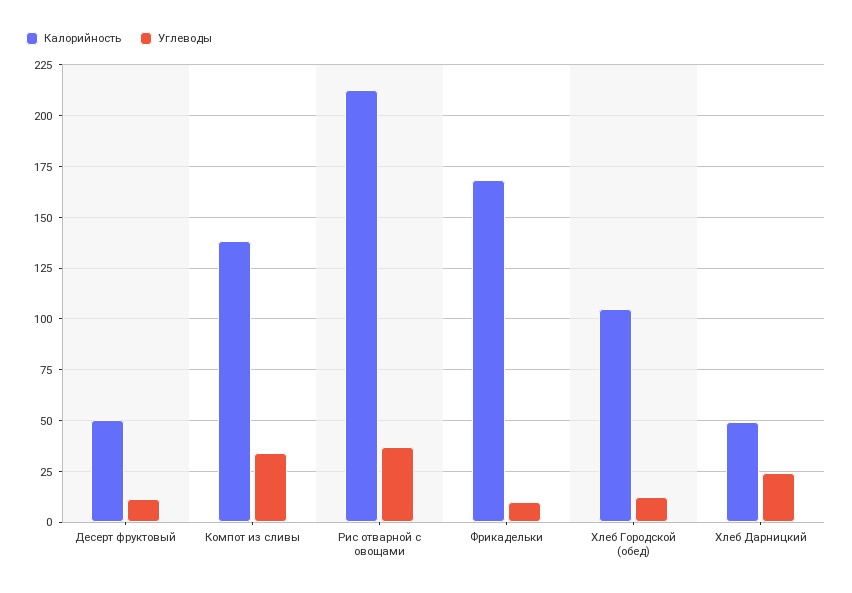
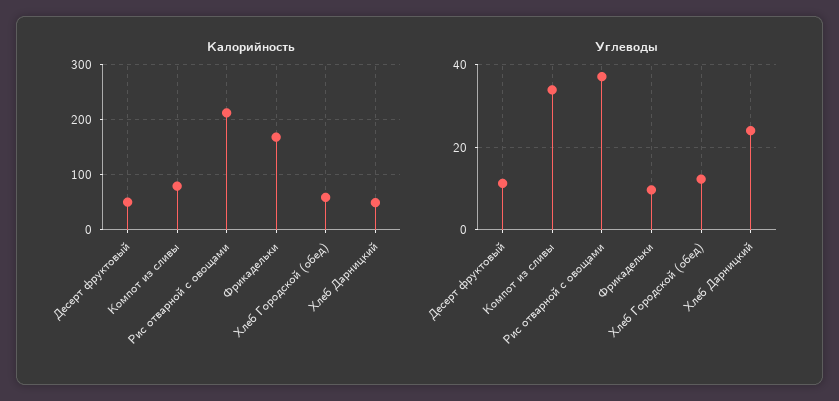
Калорийность, Компот из сливы: 140 -> 80
Калорийность, Хлеб Городской (обед): 105 -> 60

